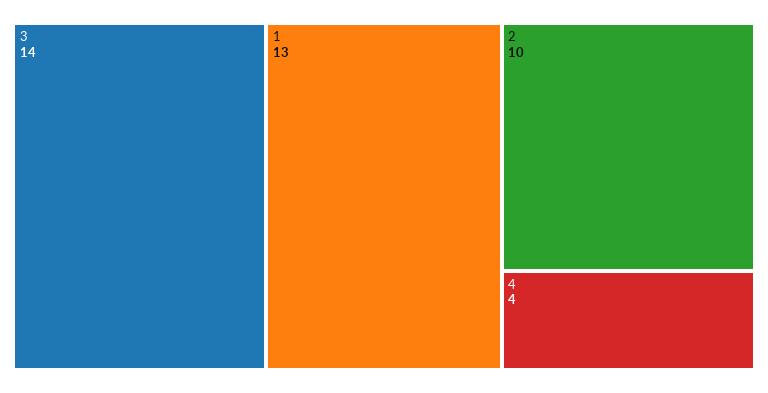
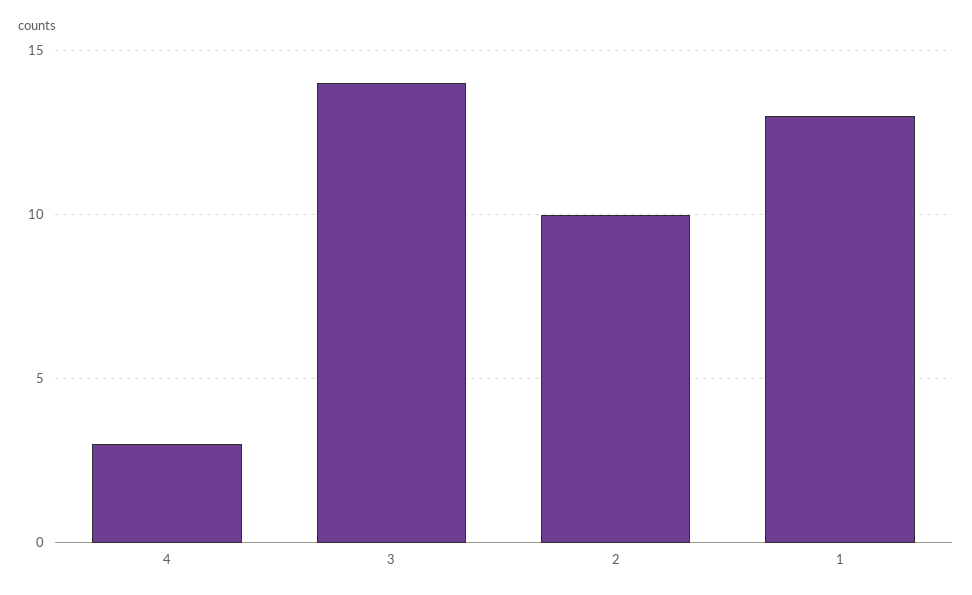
4: 4 -> 3

